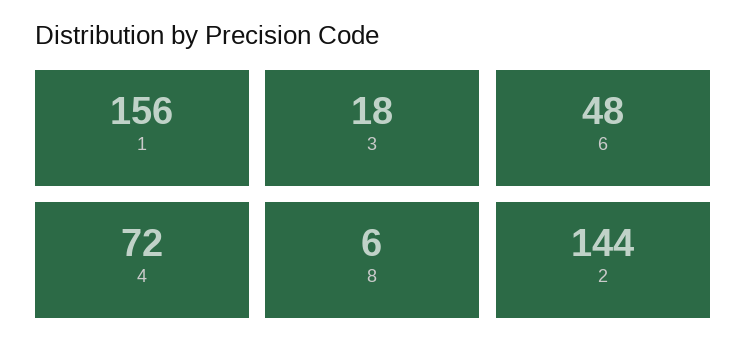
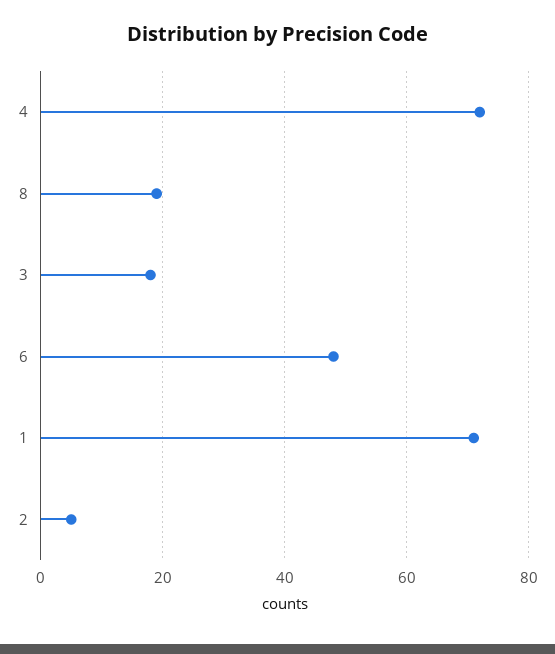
1: 156 -> 70
8: 6 -> 20
2: 144 -> 5

